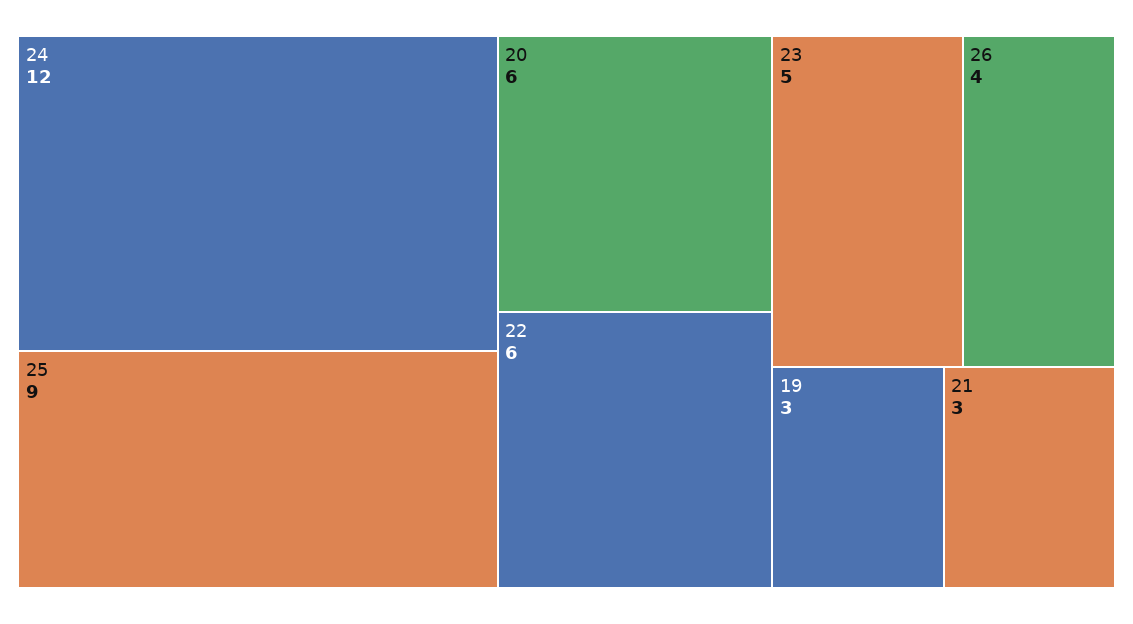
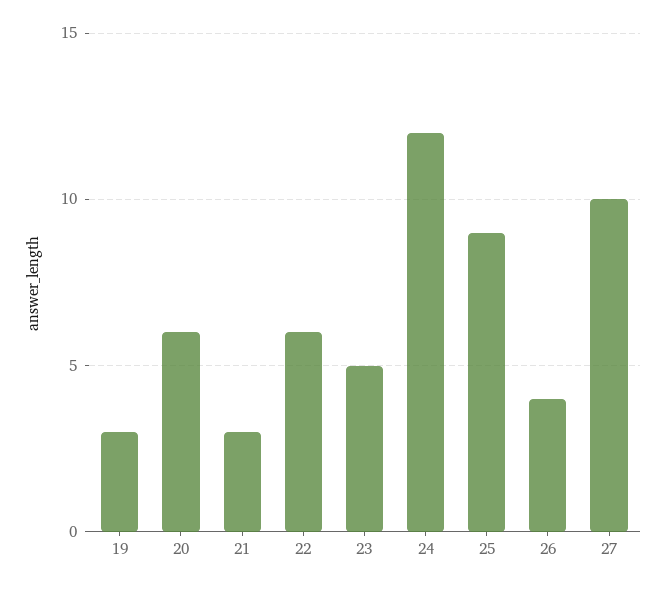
27: none -> 10

